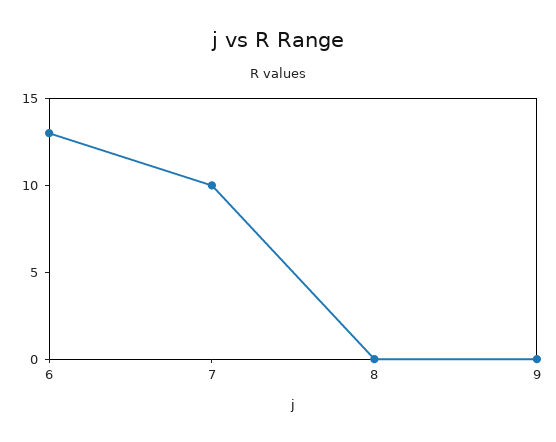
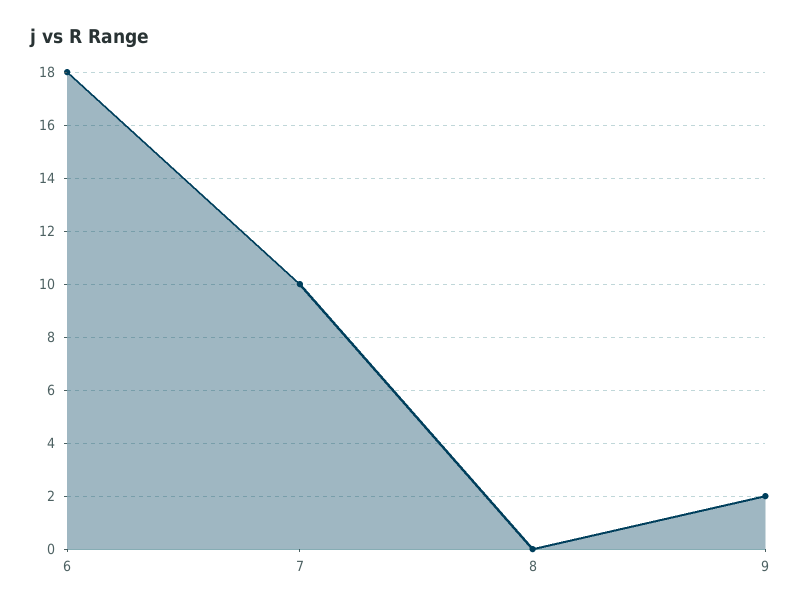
6: 13 -> 18
9: 0 -> 2

